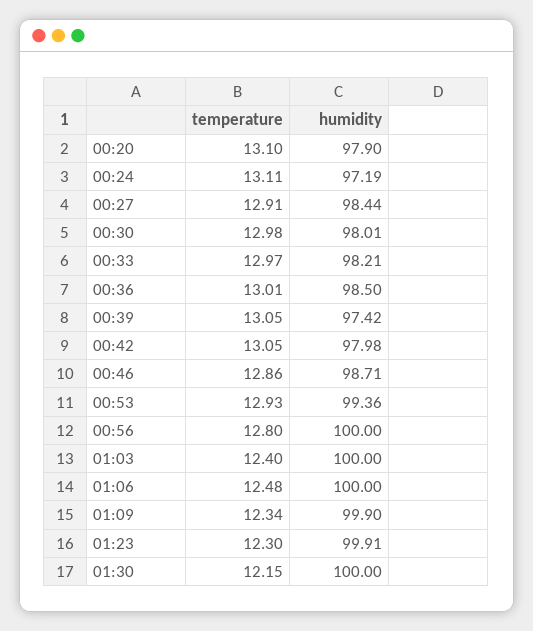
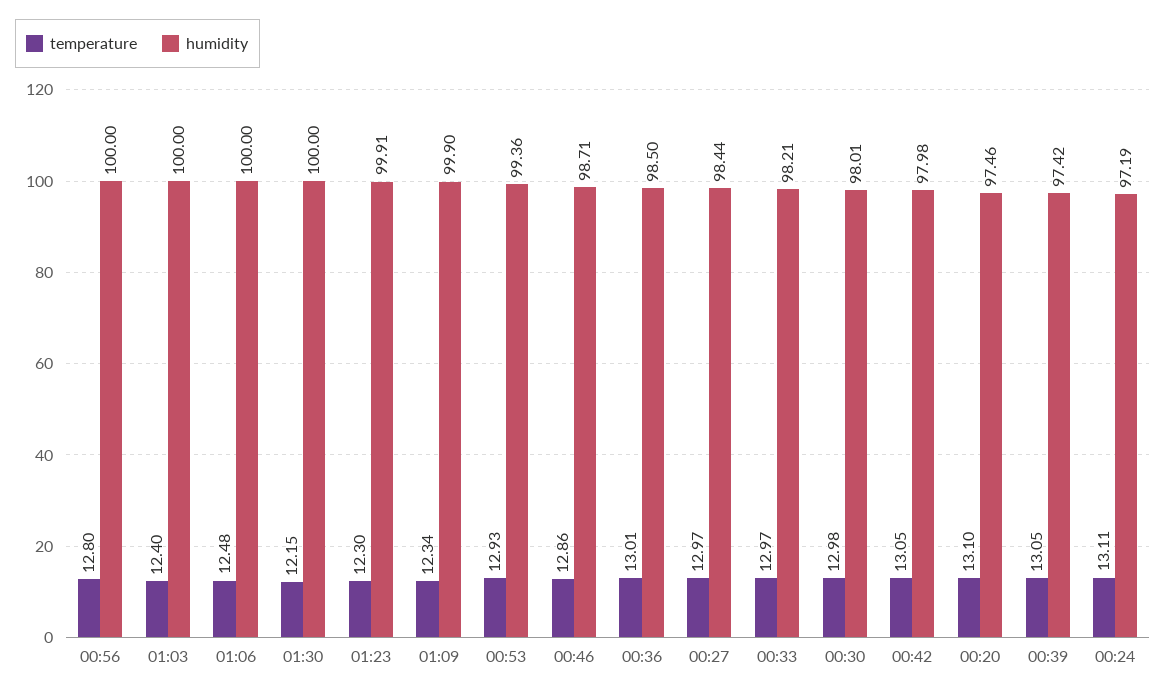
humidity, 00:20: 97.9 -> 97.46
temperature, 00:27: 12.91 -> 12.97

